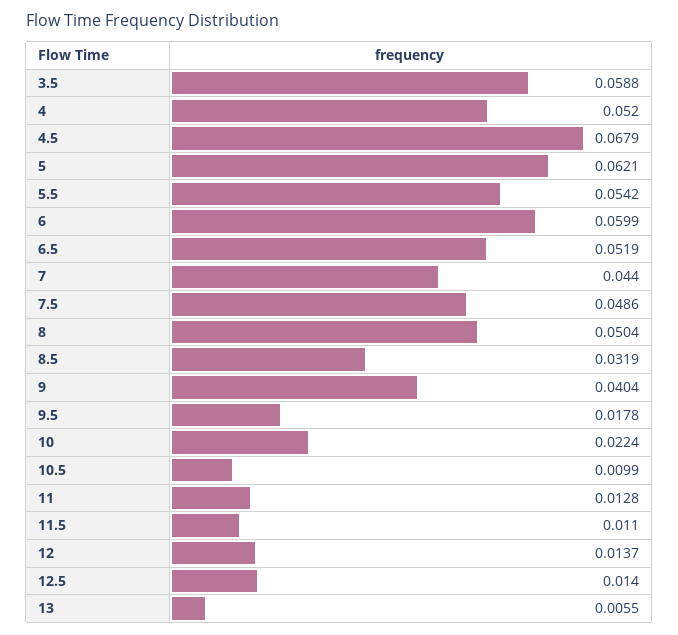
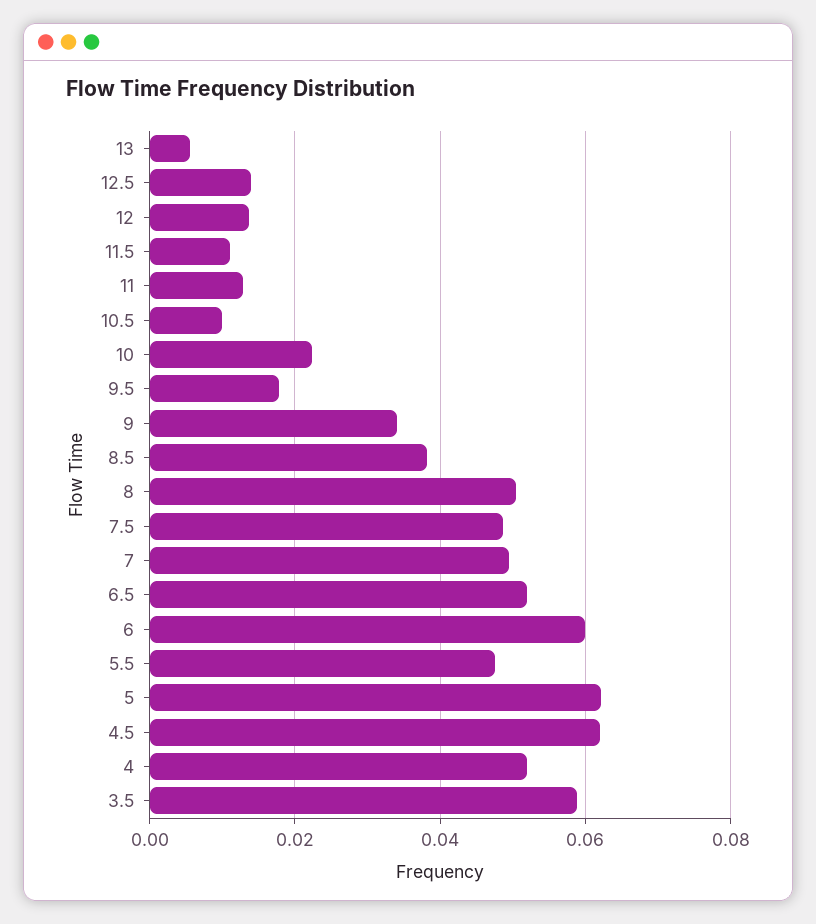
4.5: 0.0679 -> 0.062
5.5: 0.0542 -> 0.048
7: 0.044 -> 0.05
8.5: 0.0319 -> 0.038
9: 0.0404 -> 0.034

